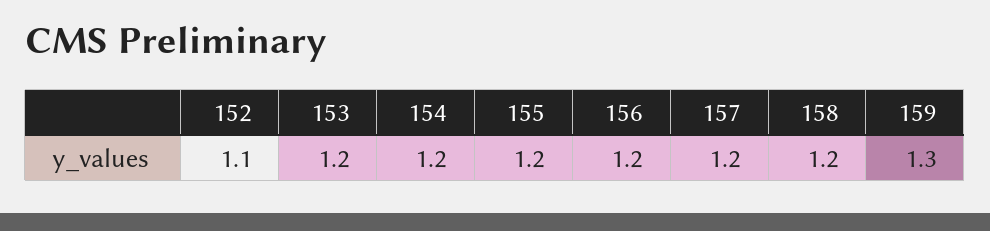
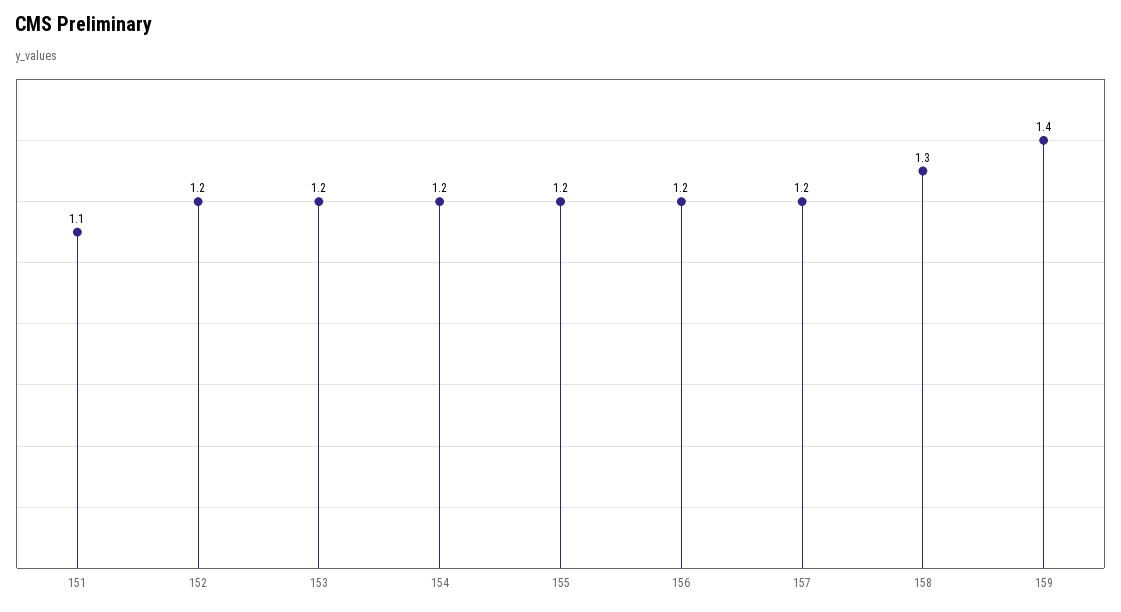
152: 1.1 -> 1.2
158: 1.2 -> 1.3
159: 1.3 -> 1.4
151: none -> 1.1

